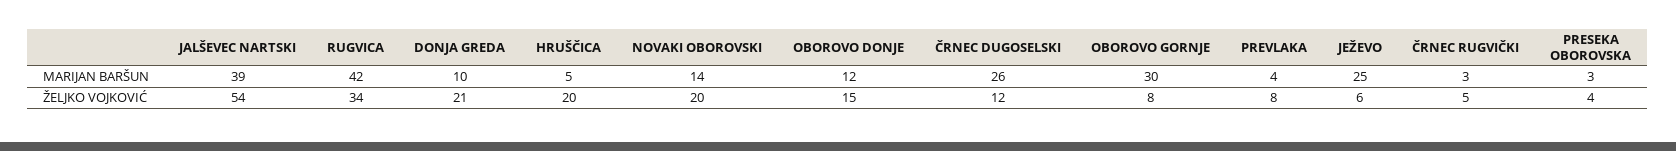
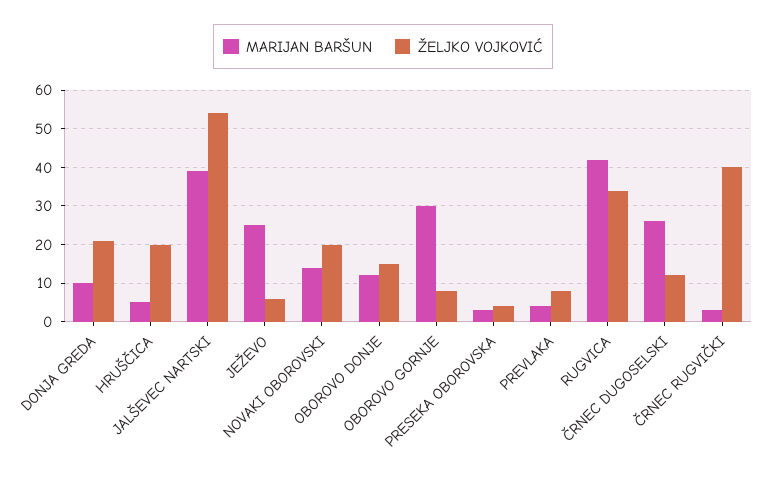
ŽELJKO VOJKOVIĆ, ČRNEC RUGVIČKI: 5 -> 40

